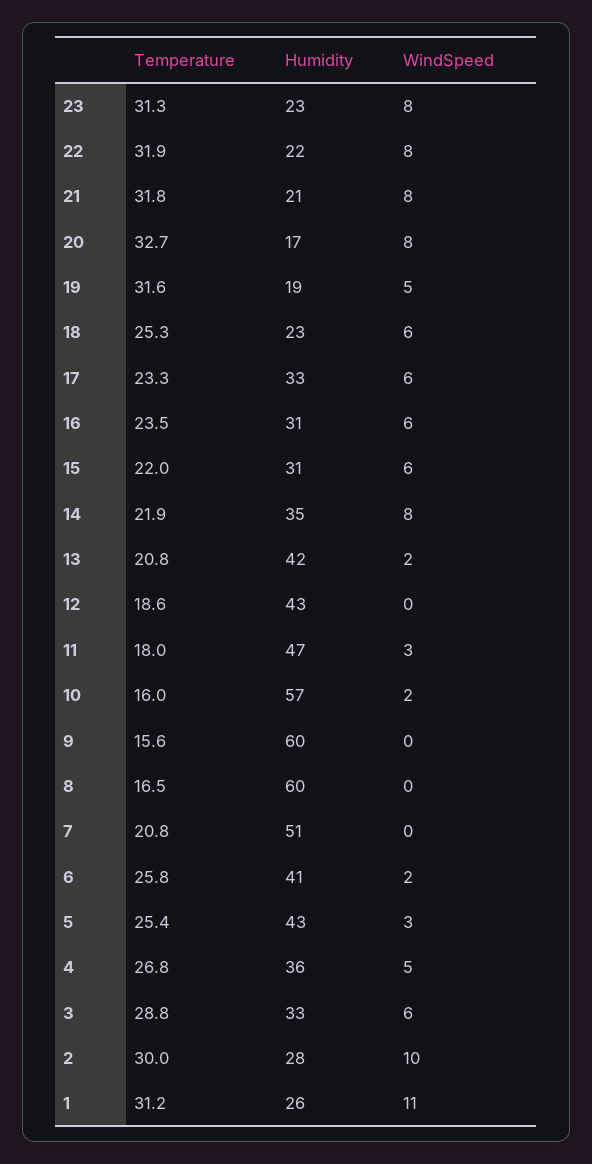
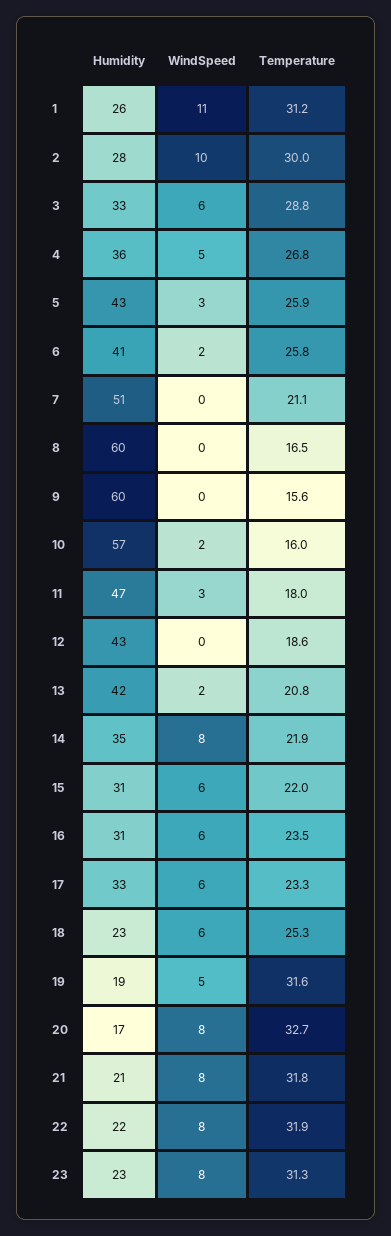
Temperature, 7: 20.8 -> 21.1
Temperature, 5: 25.4 -> 25.9

